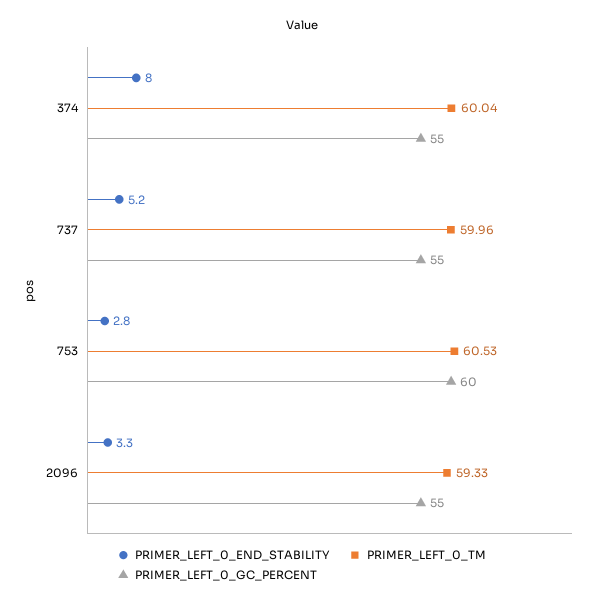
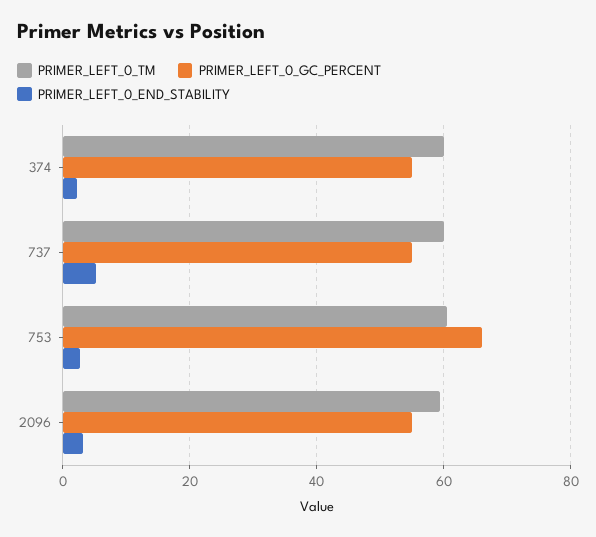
PRIMER_LEFT_0_END_STABILITY, 374: 8 -> 2
PRIMER_LEFT_0_GC_PERCENT, 753: 60 -> 66

